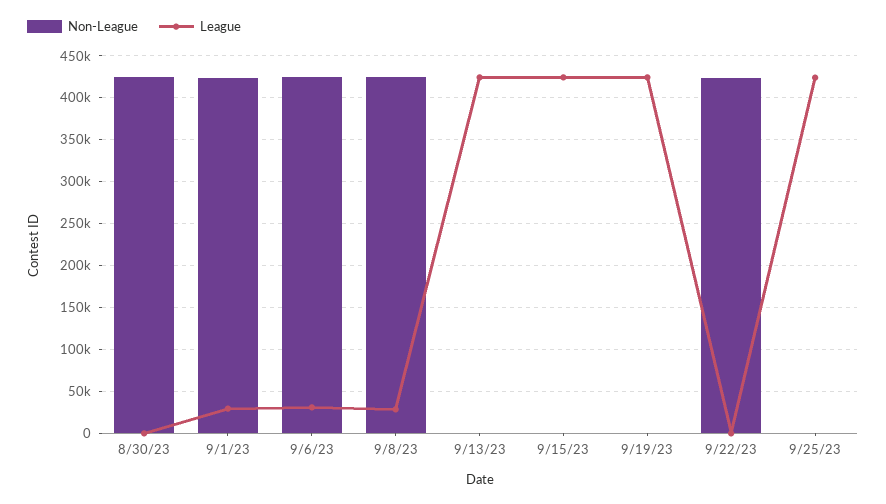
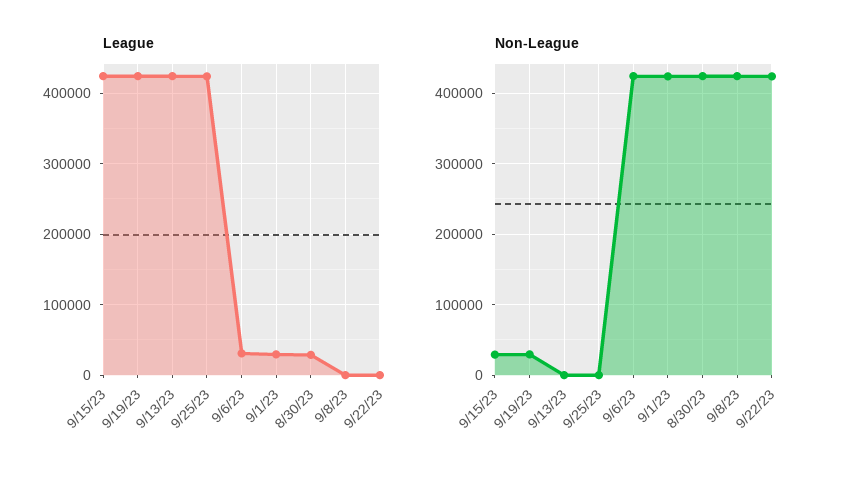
League, 8/30/23: 0 -> 30000
League, 9/8/23: 30000 -> 0
Non-League, 9/15/23: 0 -> 30000
Non-League, 9/19/23: 0 -> 30000

